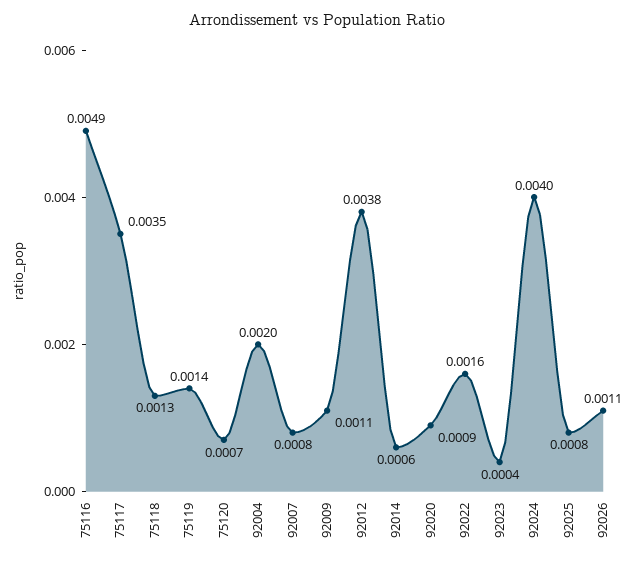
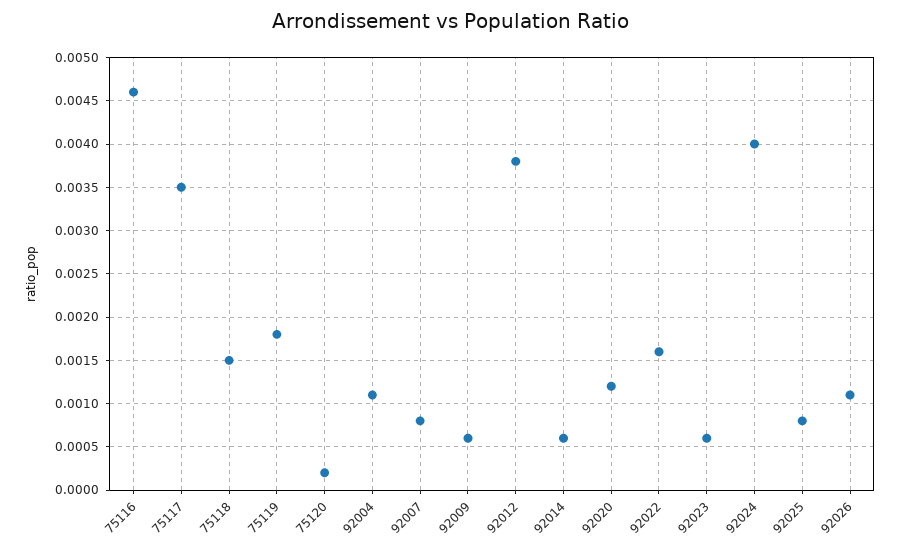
75116: 0.0049 -> 0.0046
75118: 0.0013 -> 0.0015
75119: 0.0014 -> 0.0018
75120: 0.0007 -> 0.0002
92004: 0.002 -> 0.0011
92009: 0.0011 -> 0.0006
92020: 0.0009 -> 0.0012
92023: 0.0004 -> 0.0006

